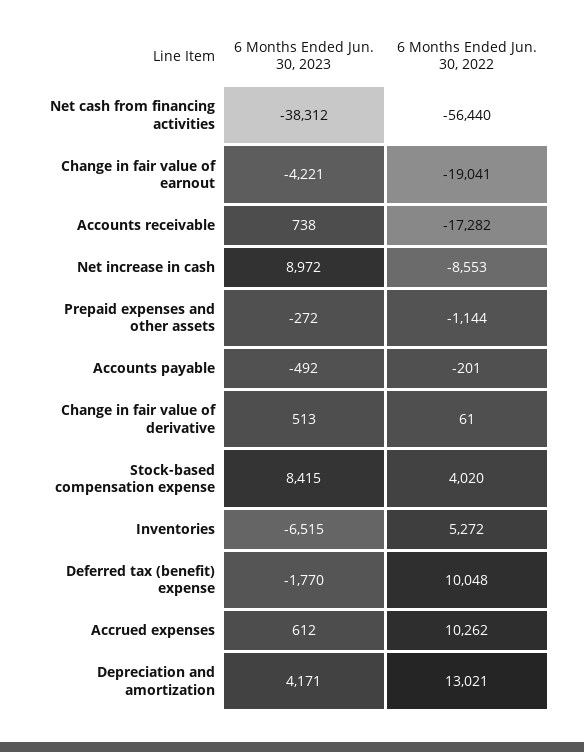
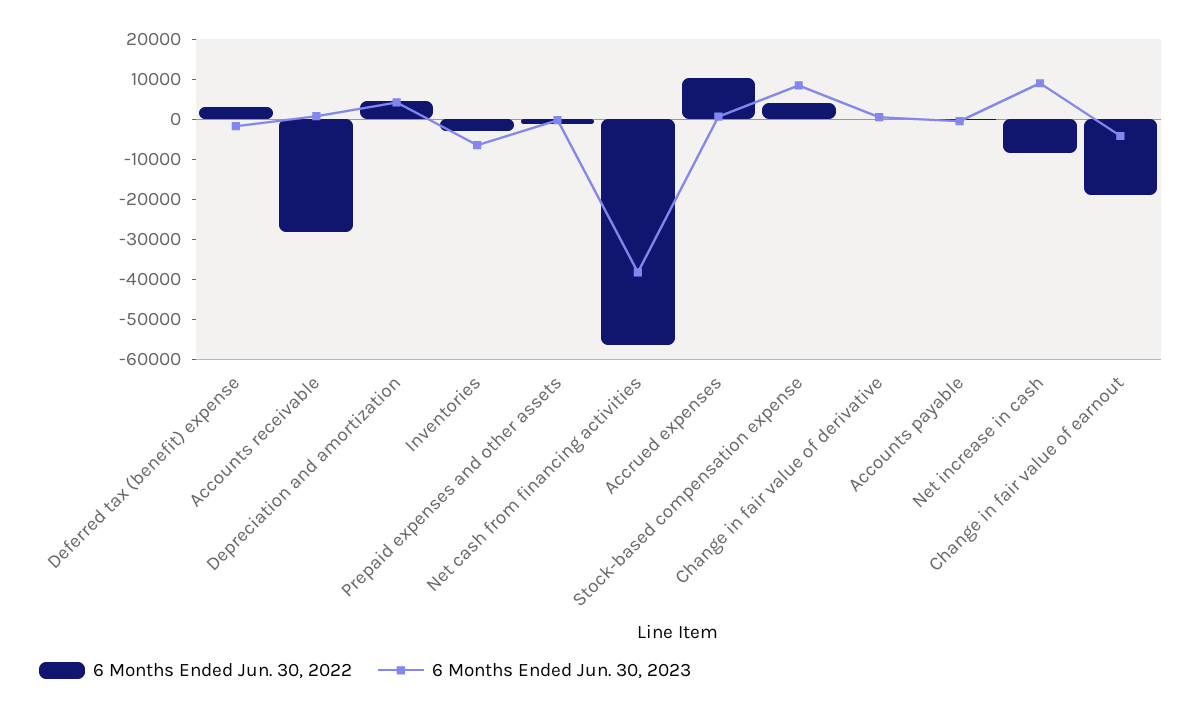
6 Months Ended Jun. 30, 2022, Accounts receivable: -17282 -> -27500
6 Months Ended Jun. 30, 2022, Inventories: 5272 -> -2500
6 Months Ended Jun. 30, 2022, Deferred tax (benefit) expense: 10048 -> 2500
6 Months Ended Jun. 30, 2022, Depreciation and amortization: 13021 -> 5000

